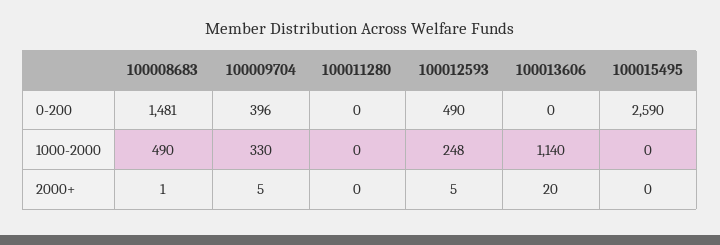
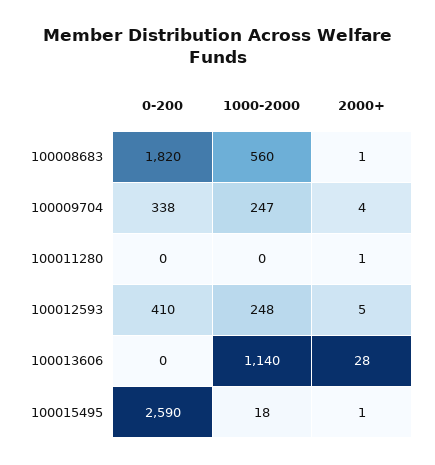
100008683, 0-200: 1481 -> 1820
100009704, 0-200: 396 -> 338
100012593, 0-200: 490 -> 410
100008683, 1000-2000: 490 -> 560
100009704, 1000-2000: 330 -> 247
100015495, 1000-2000: 0 -> 18
100009704, 2000+: 5 -> 4
100011280, 2000+: 0 -> 1
100013606, 2000+: 20 -> 28
100015495, 2000+: 0 -> 1

